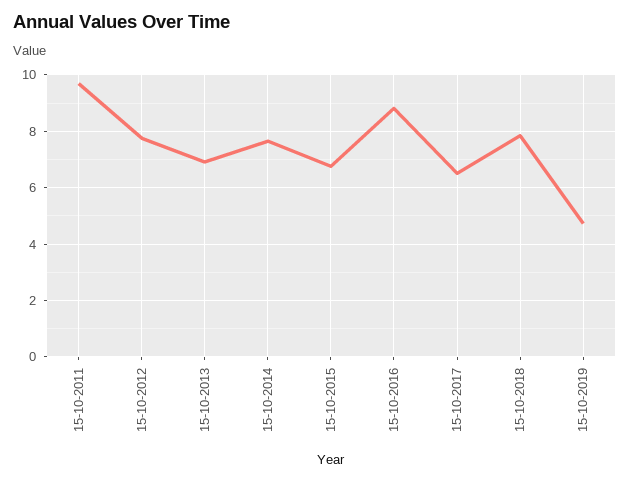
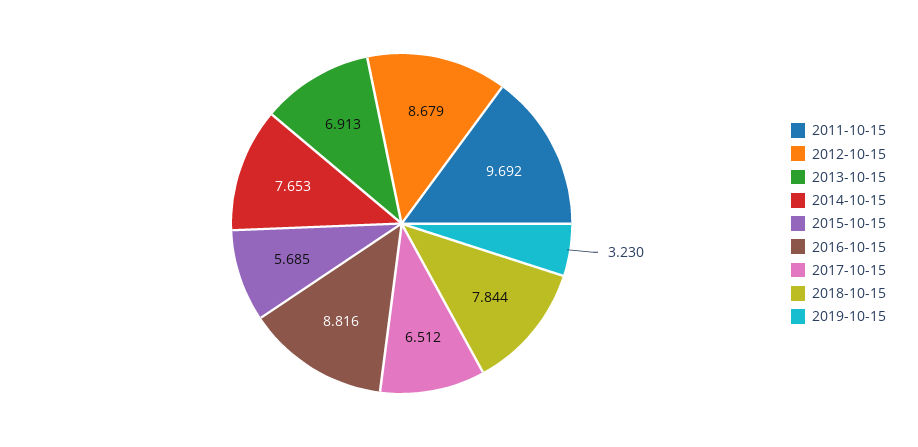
15-10-2012: 7.75 -> 8.679
15-10-2015: 6.75 -> 5.685
15-10-2019: 4.75 -> 3.23

